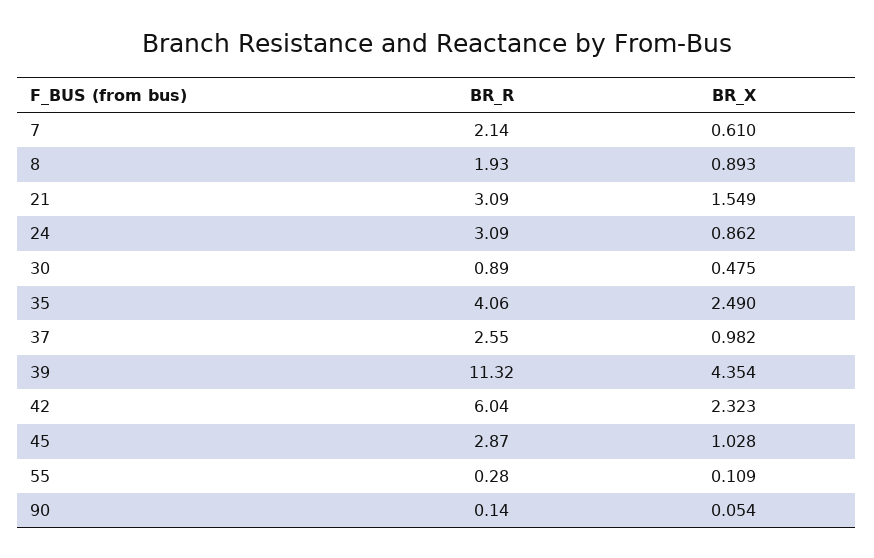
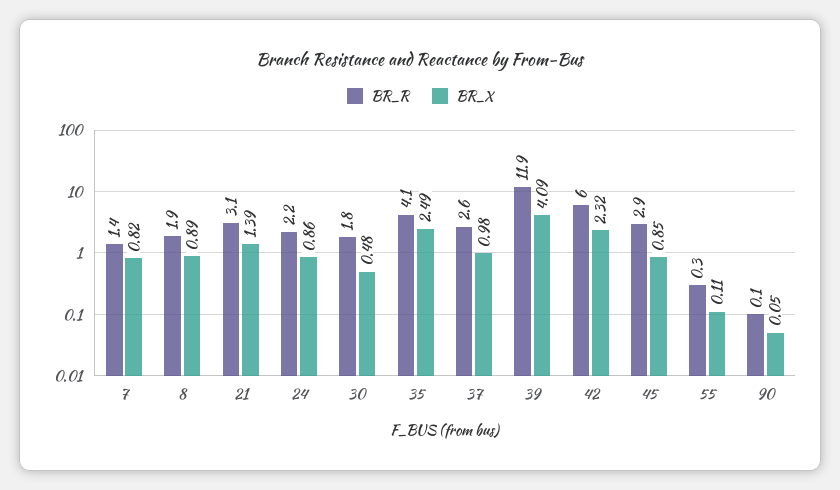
BR_R, 7: 2.14 -> 1.4
BR_X, 7: 0.61 -> 0.82
BR_X, 21: 1.549 -> 1.39
BR_R, 24: 3.09 -> 2.2
BR_R, 30: 0.89 -> 1.8
BR_R, 39: 11.32 -> 11.9
BR_X, 39: 4.354 -> 4.09
BR_X, 45: 1.028 -> 0.85

